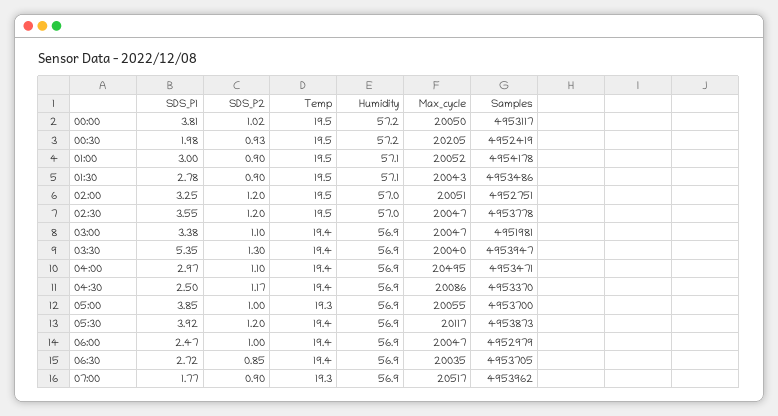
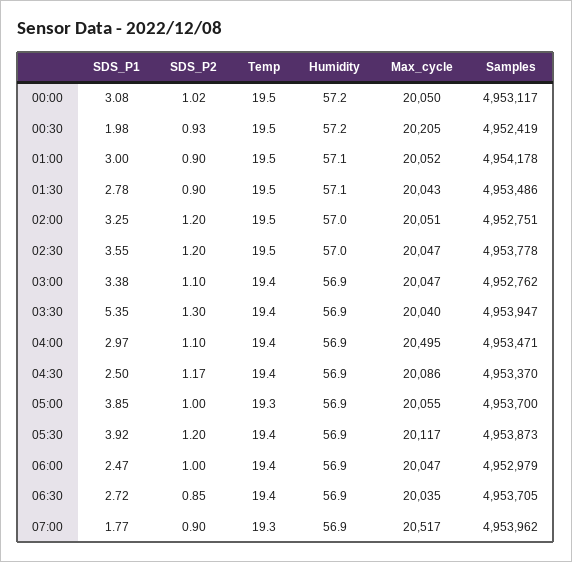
SDS_P1, 00:00: 3.81 -> 3.08
Samples, 03:00: 4951981 -> 4952762

